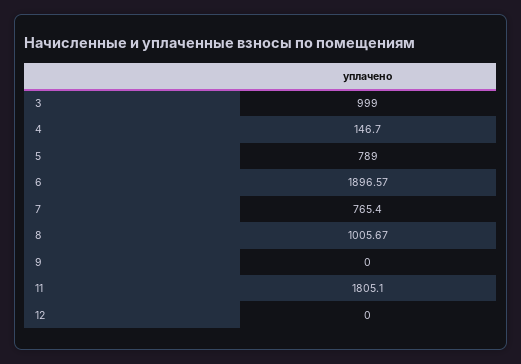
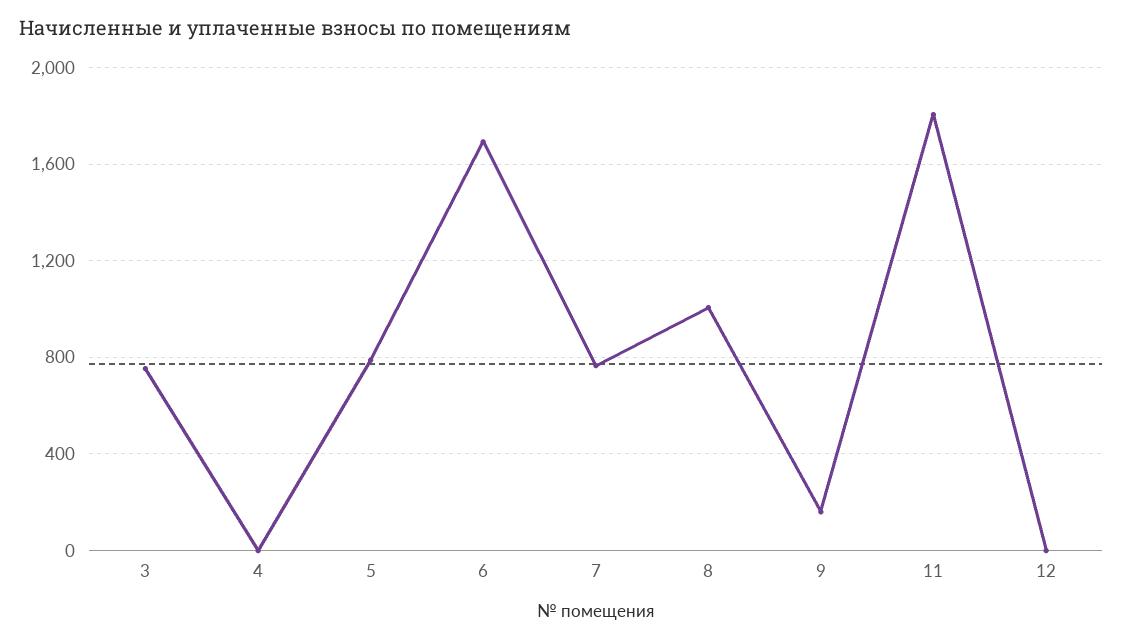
3: 999 -> 750
4: 146.7 -> 0
6: 1896.57 -> 1700
9: 0 -> 150

